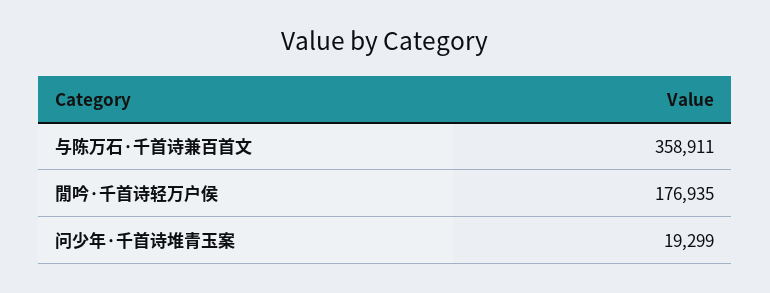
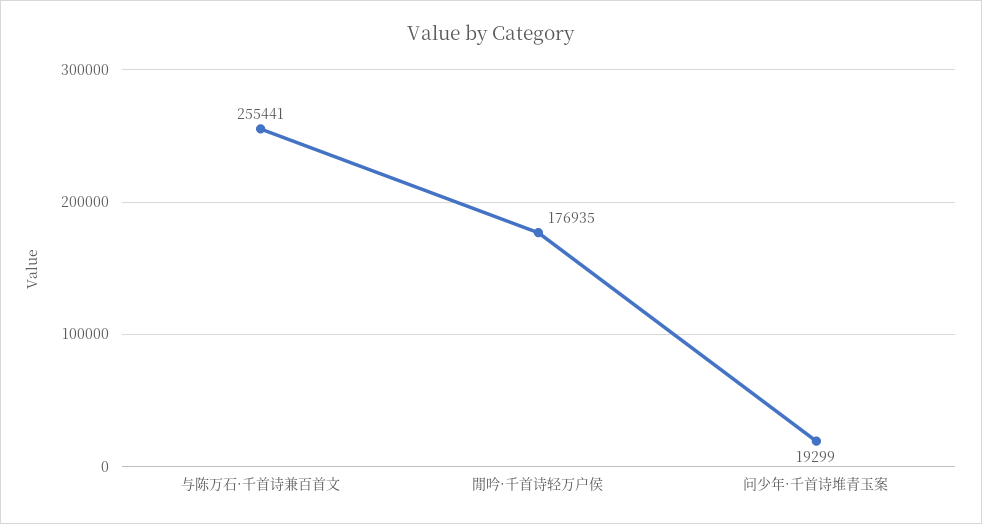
与陈万石·千首诗兼百首文: 358911 -> 255441

